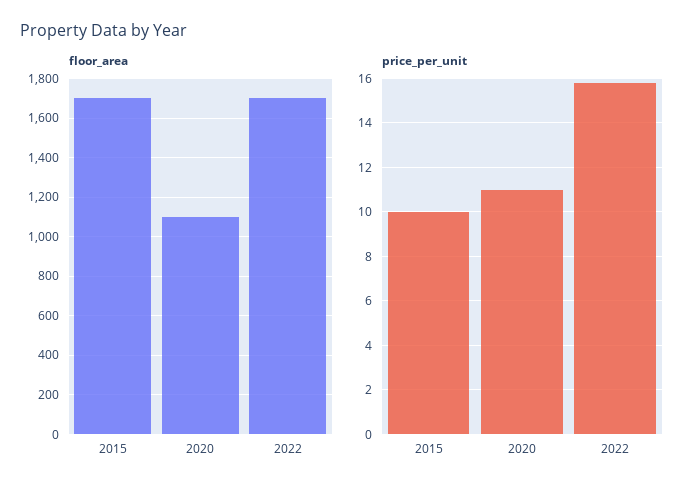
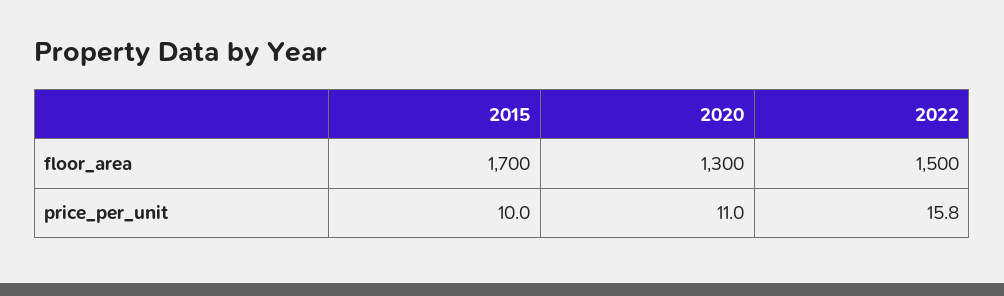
floor_area, 2020: 1100 -> 1300
floor_area, 2022: 1700 -> 1500

